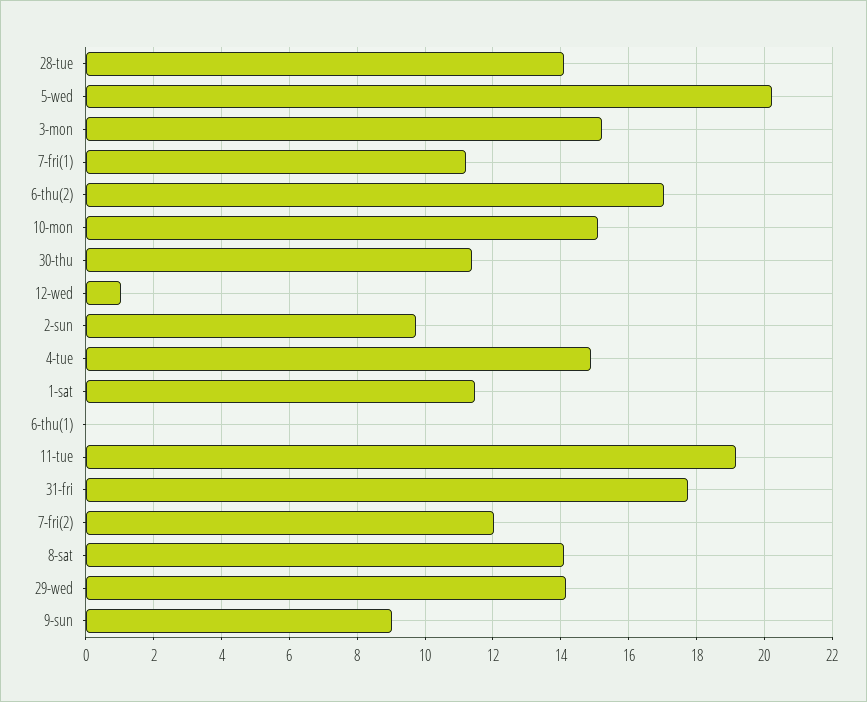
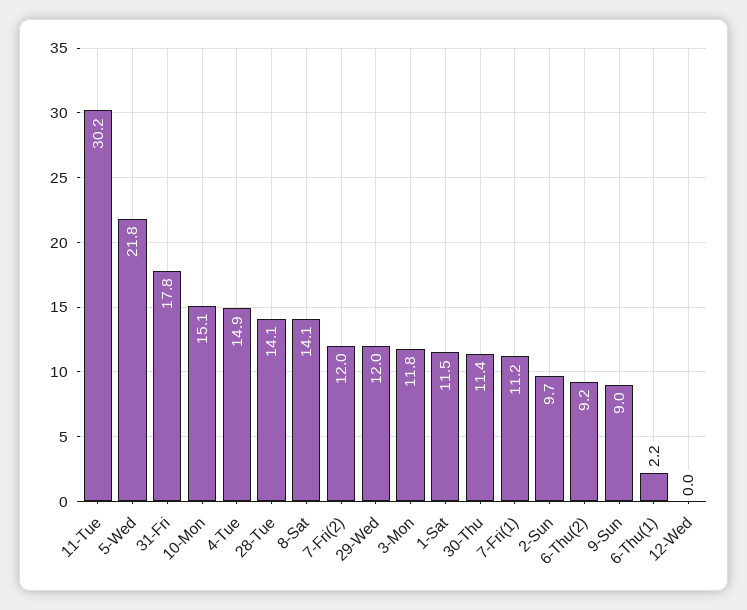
5-wed: 20.2 -> 21.8
3-mon: 15.2 -> 11.8
6-thu(2): 17 -> 9.2
12-wed: 1 -> 0
6-thu(1): 0 -> 2.2
11-tue: 19.2 -> 30.2
29-wed: 14.2 -> 12

